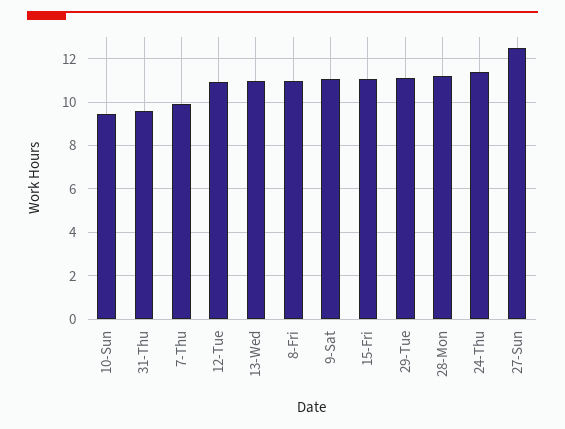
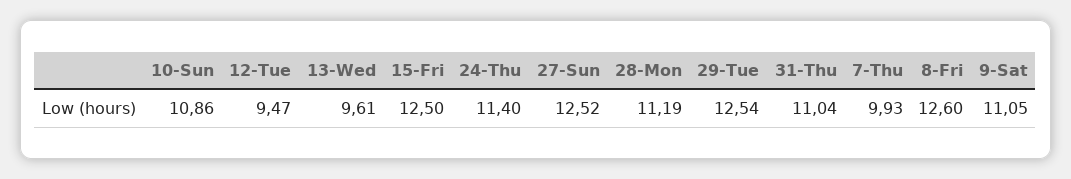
10-Sun: 9.5 -> 10.86
31-Thu: 9.5 -> 11.04
12-Tue: 11 -> 9.47
13-Wed: 11 -> 9.61
8-Fri: 11 -> 12.6
15-Fri: 11 -> 12.5
29-Tue: 11 -> 12.54

